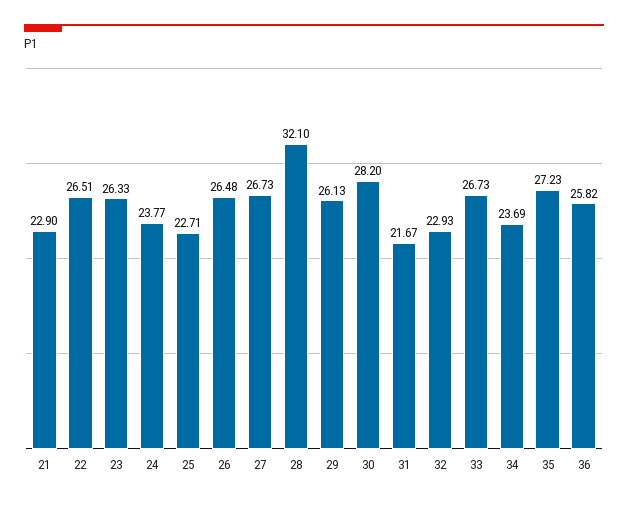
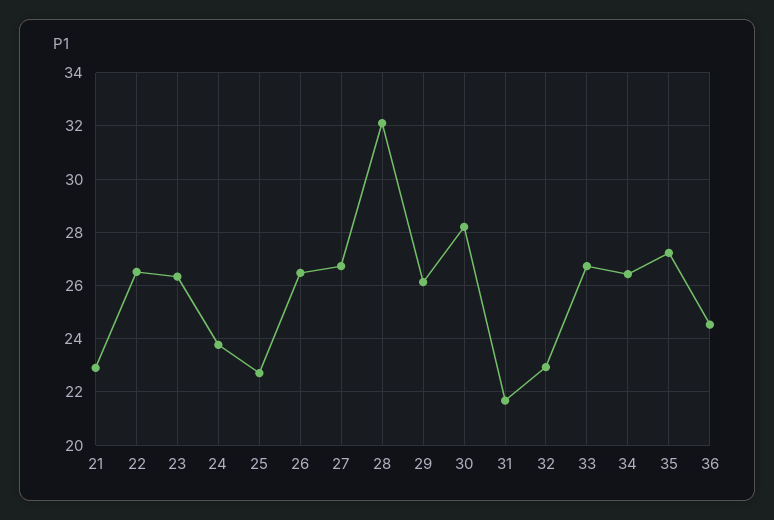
34: 23.69 -> 26.5
36: 25.82 -> 24.5

